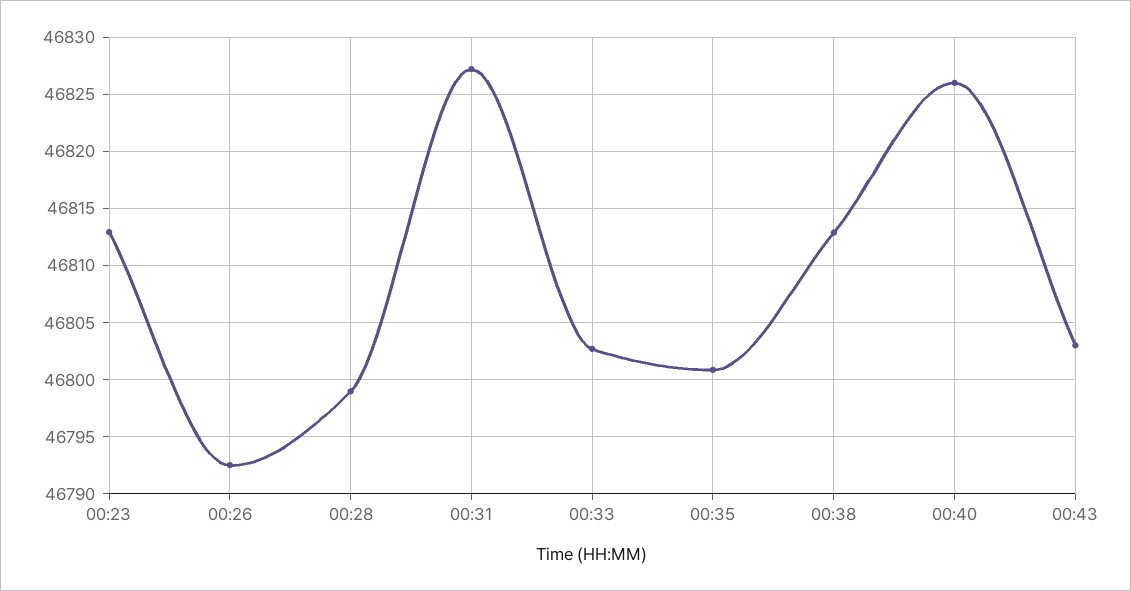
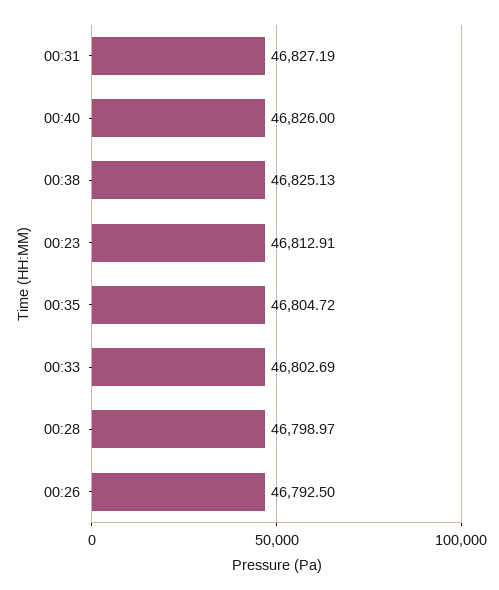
00:35: 46801 -> 46804.72
00:38: 46813 -> 46825.13
00:43: 46803 -> none

